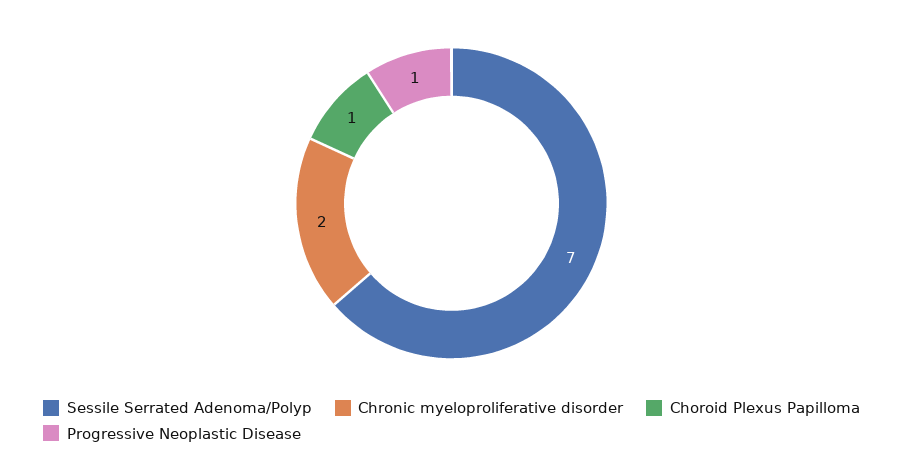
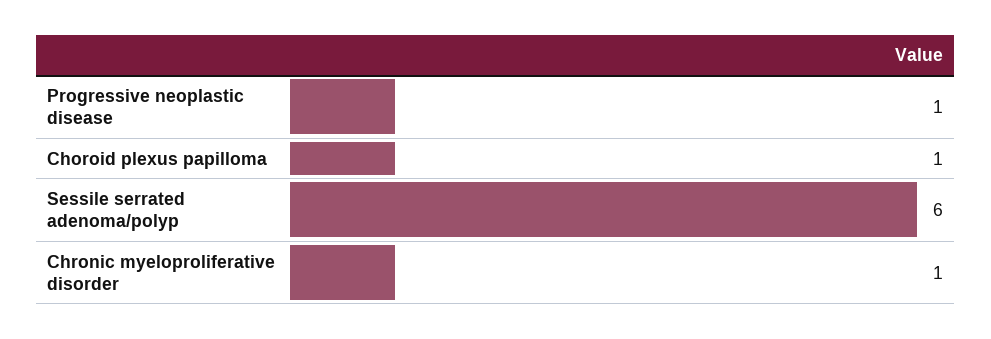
Sessile Serrated Adenoma/Polyp: 7 -> 6
Chronic myeloproliferative disorder: 2 -> 1

